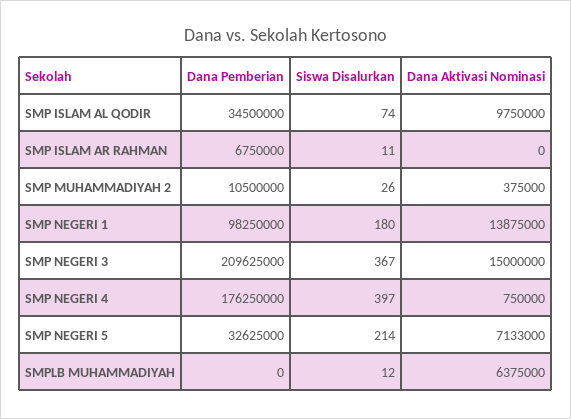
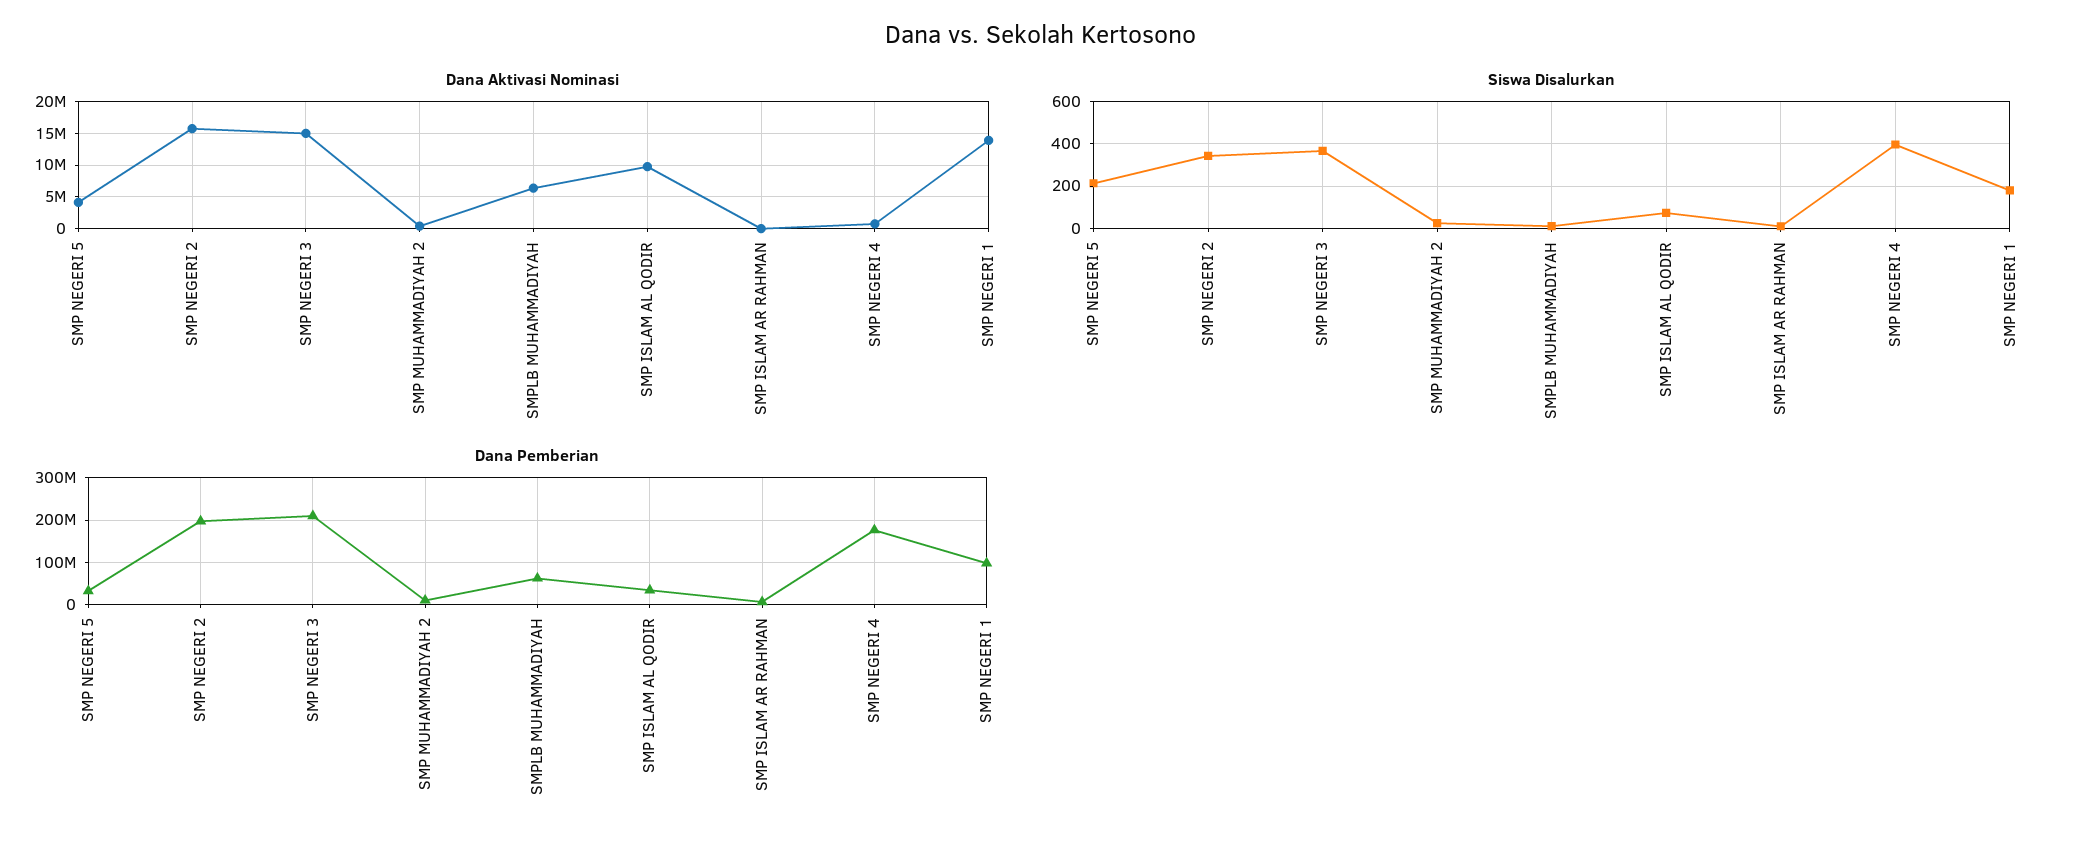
Dana Aktivasi Nominasi, SMP NEGERI 5: 7133000 -> 4000000
Dana Pemberian, SMPLB MUHAMMADIYAH: 0 -> 60000000
Dana Aktivasi Nominasi, SMP NEGERI 2: none -> 16000000
Siswa Disalurkan, SMP NEGERI 2: none -> 350
Dana Pemberian, SMP NEGERI 2: none -> 200000000

